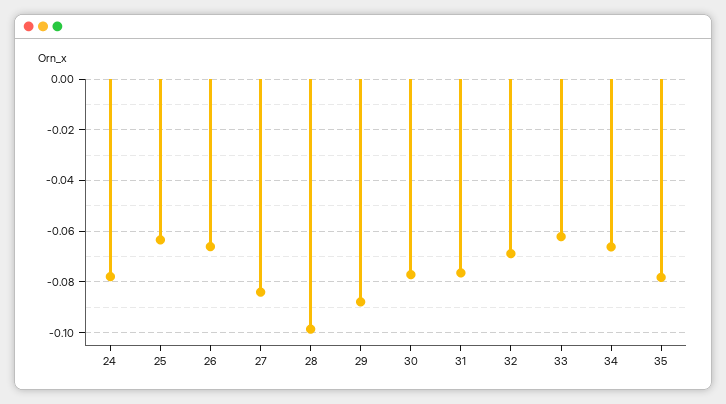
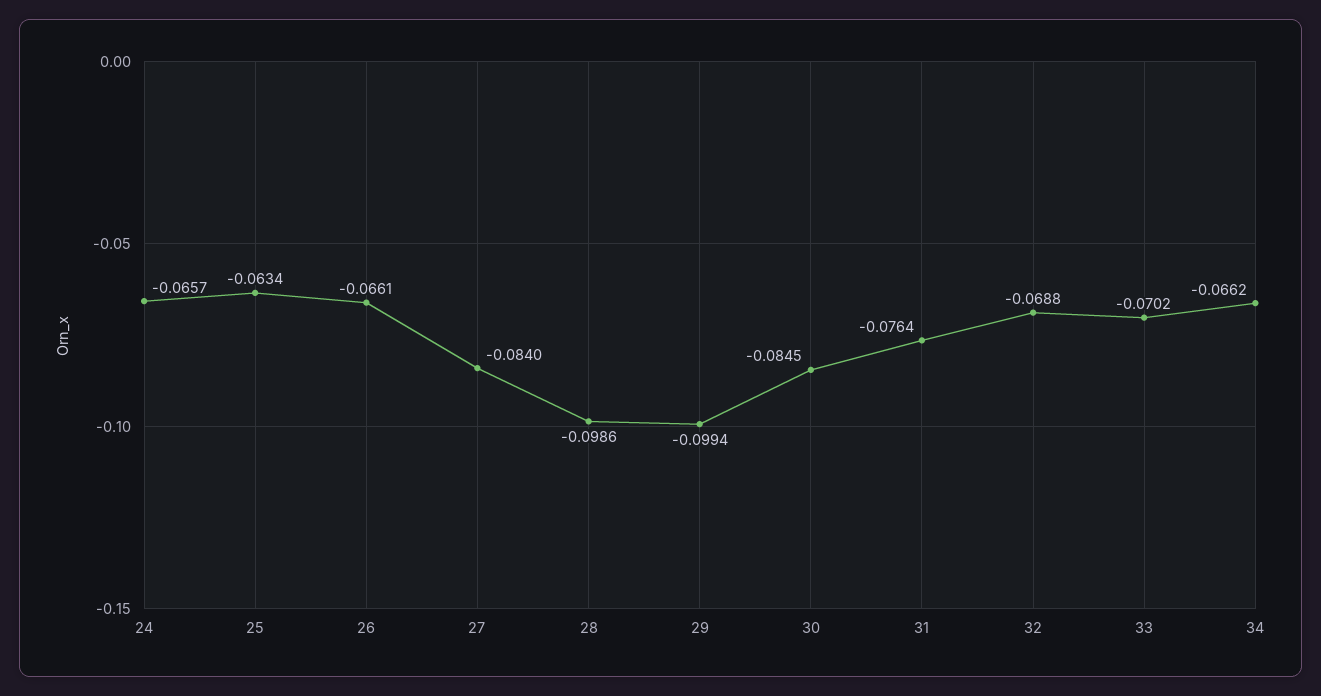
24: -0.0775 -> -0.0657
29: -0.0875 -> -0.0994
30: -0.0775 -> -0.0845
33: -0.0625 -> -0.0702
35: -0.0775 -> none

